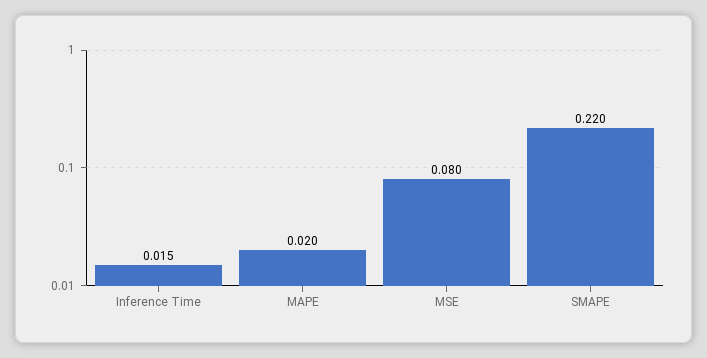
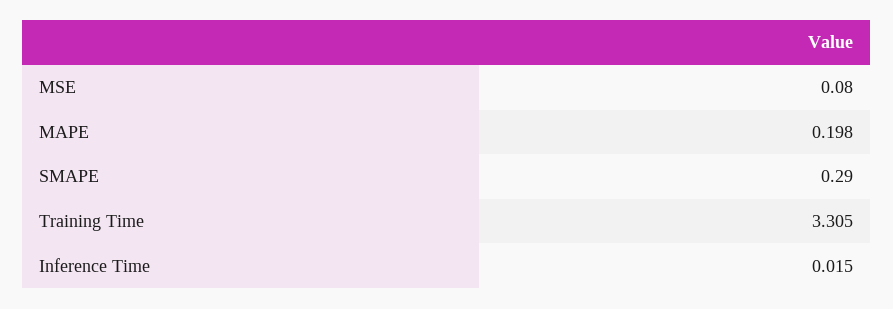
MAPE: 0.02 -> 0.198
SMAPE: 0.22 -> 0.29
Training Time: none -> 3.305

